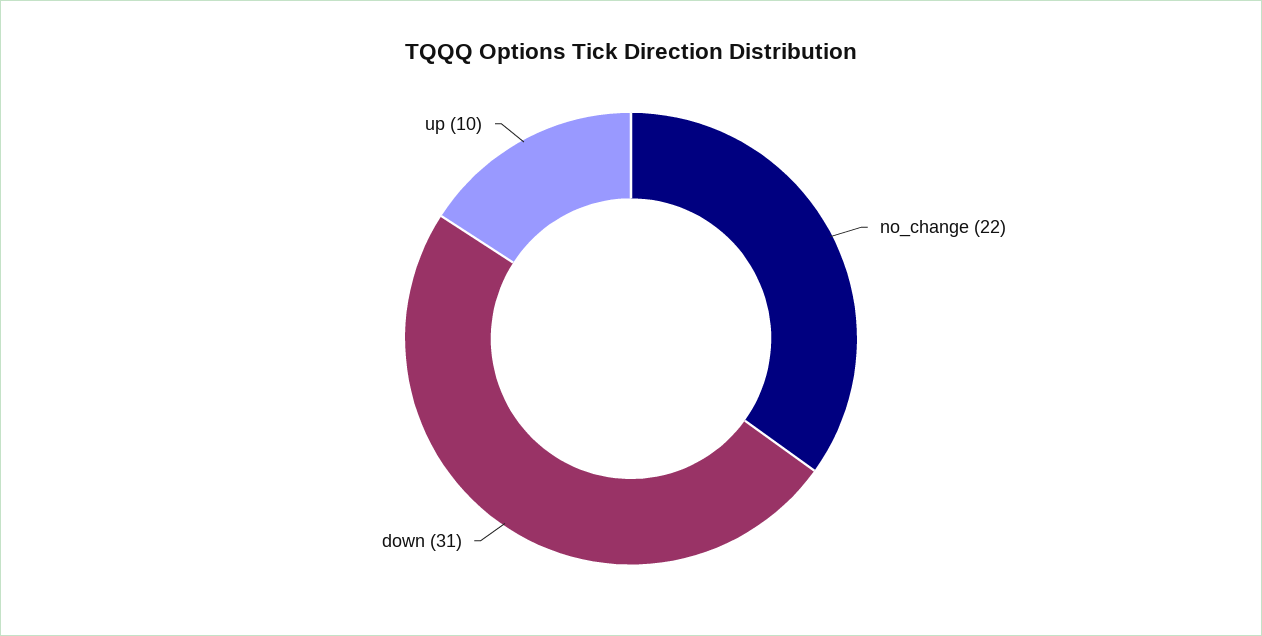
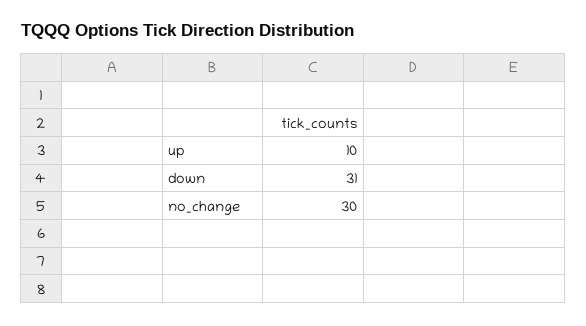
no_change: 22 -> 30

